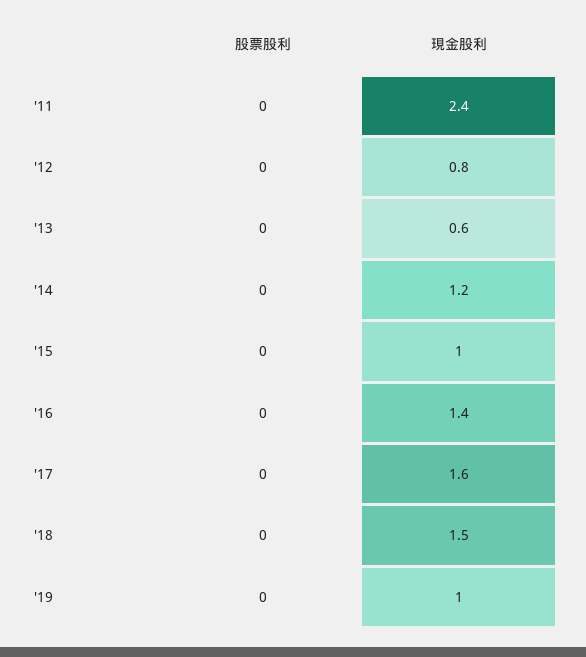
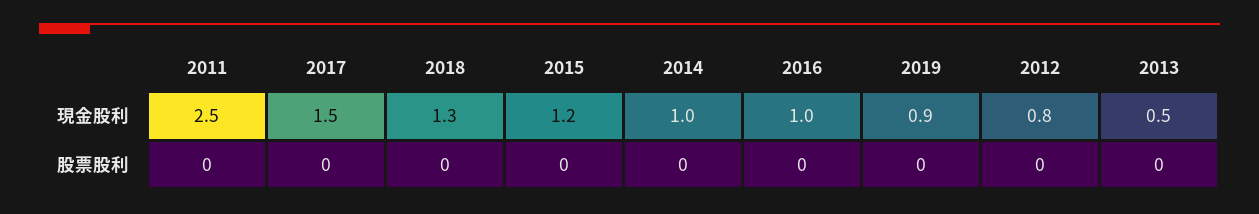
現金股利, '11: 2.4 -> 2.5
現金股利, '13: 0.6 -> 0.5
現金股利, '14: 1.2 -> 1
現金股利, '15: 1 -> 1.2
現金股利, '16: 1.4 -> 1
現金股利, '17: 1.6 -> 1.5
現金股利, '18: 1.5 -> 1.3
現金股利, '19: 1 -> 0.9

